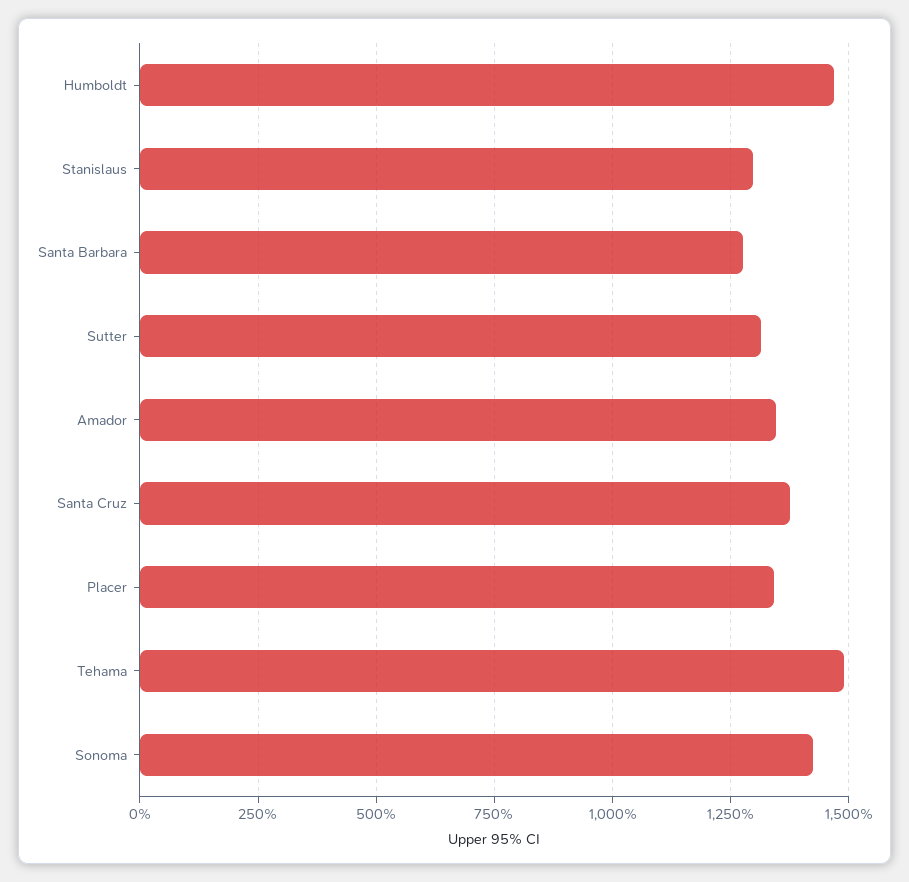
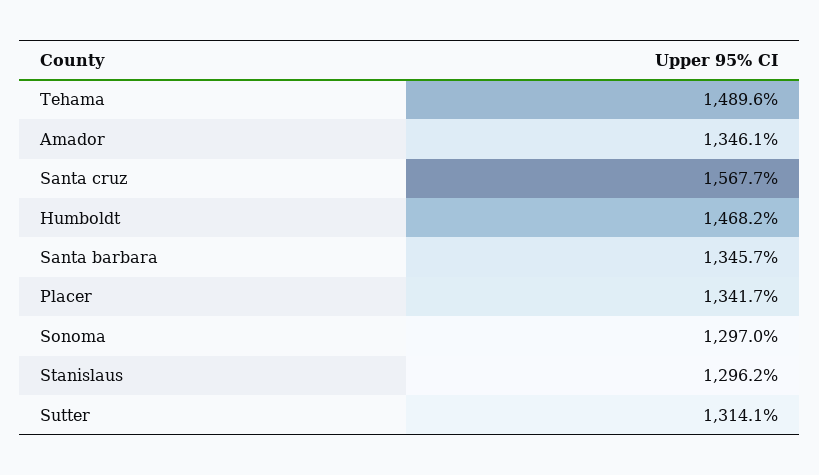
Santa Barbara: 1275 -> 1345.7
Santa Cruz: 1375 -> 1567.7
Sonoma: 1425 -> 1297

